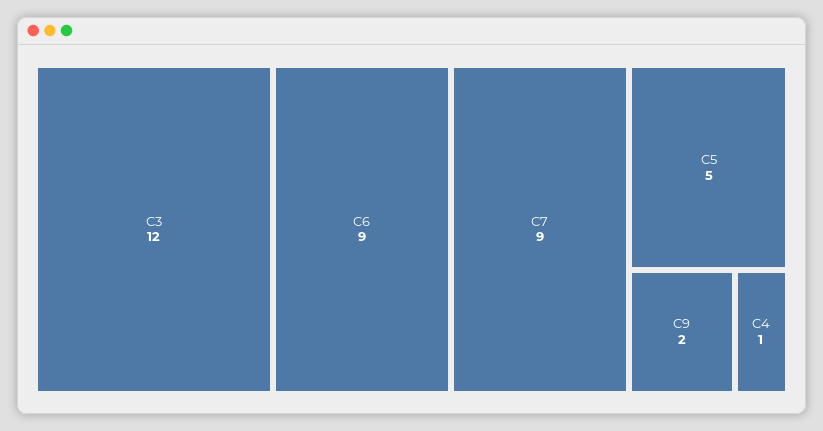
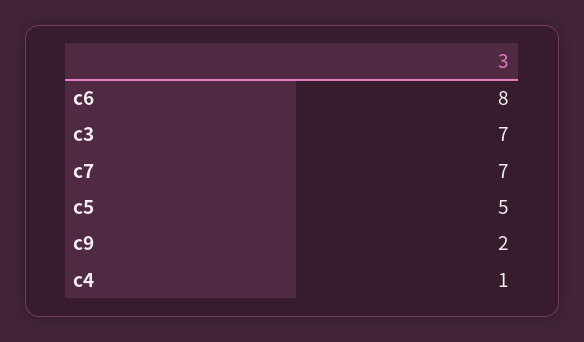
C3: 12 -> 7
C6: 9 -> 8
C7: 9 -> 7

